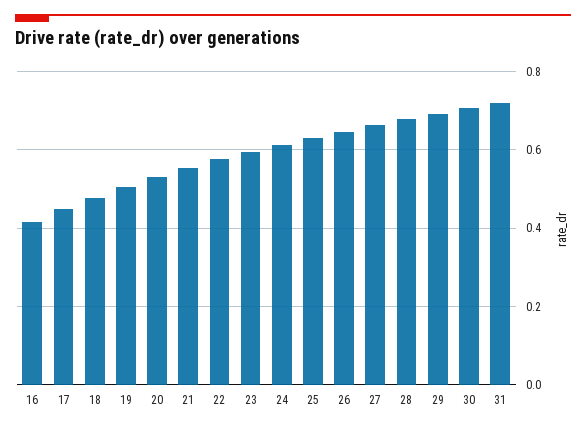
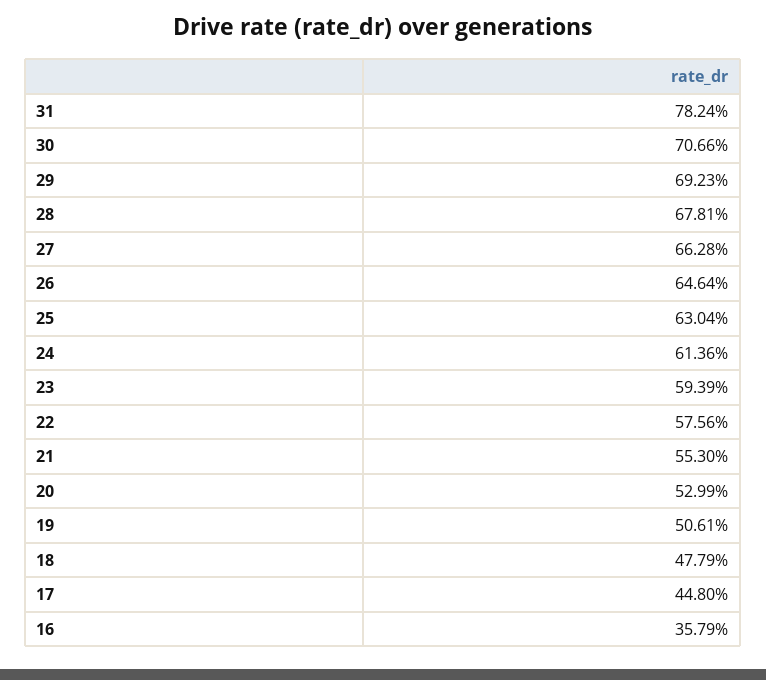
16: 0.42 -> 0.3579
31: 0.72 -> 0.7824

